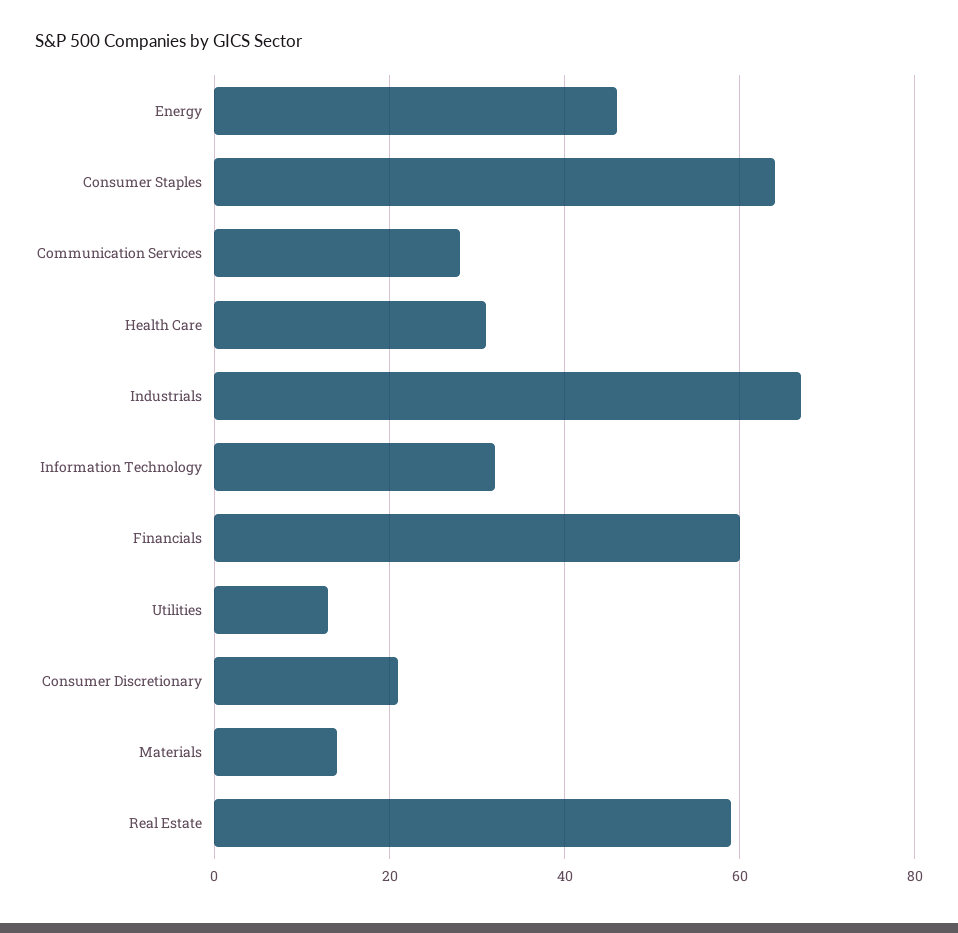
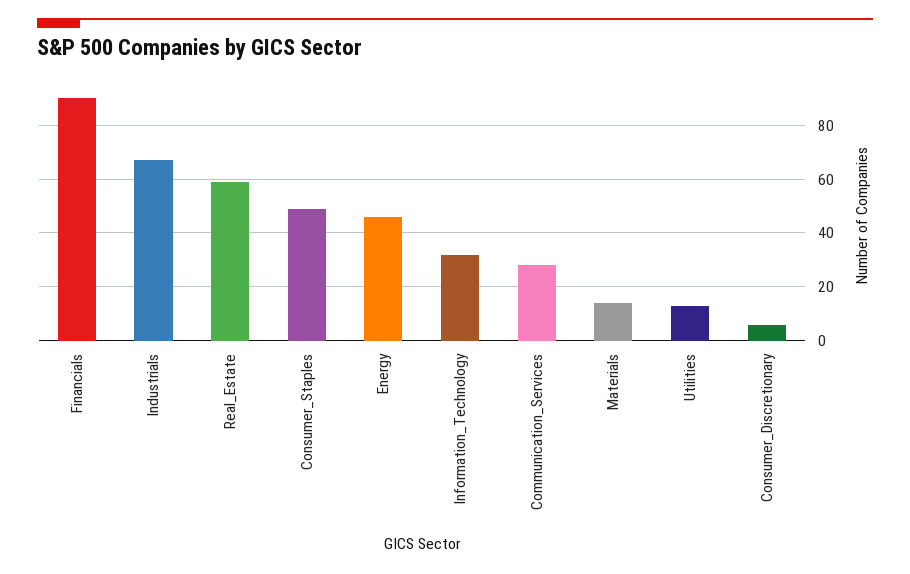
Consumer Staples: 65 -> 50
Health Care: 30 -> none
Financials: 60 -> 90
Consumer Discretionary: 20 -> 5

